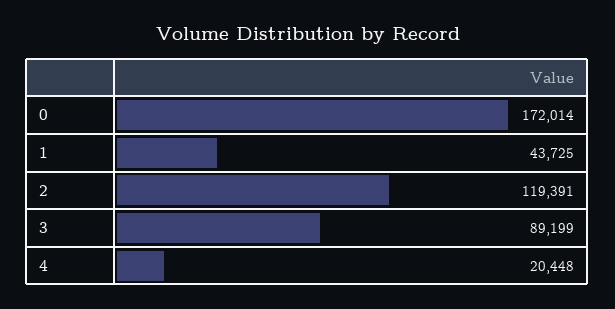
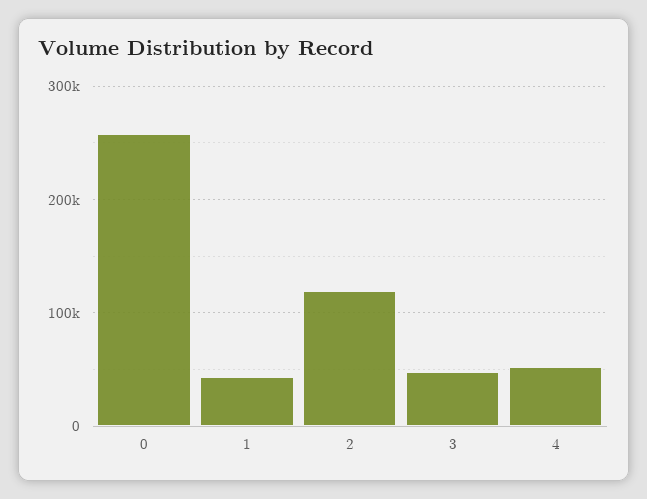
0: 172014 -> 260000
3: 89199 -> 50000
4: 20448 -> 50000

